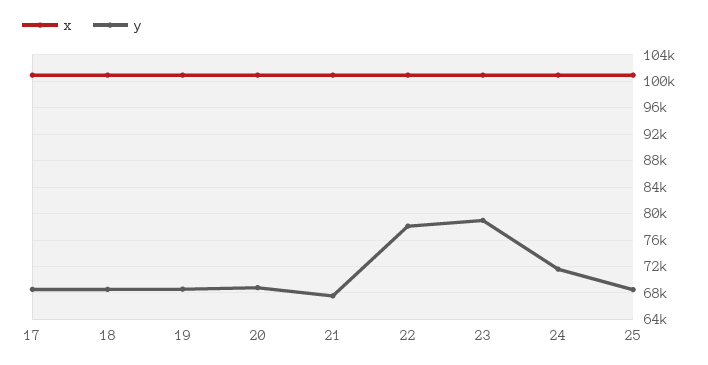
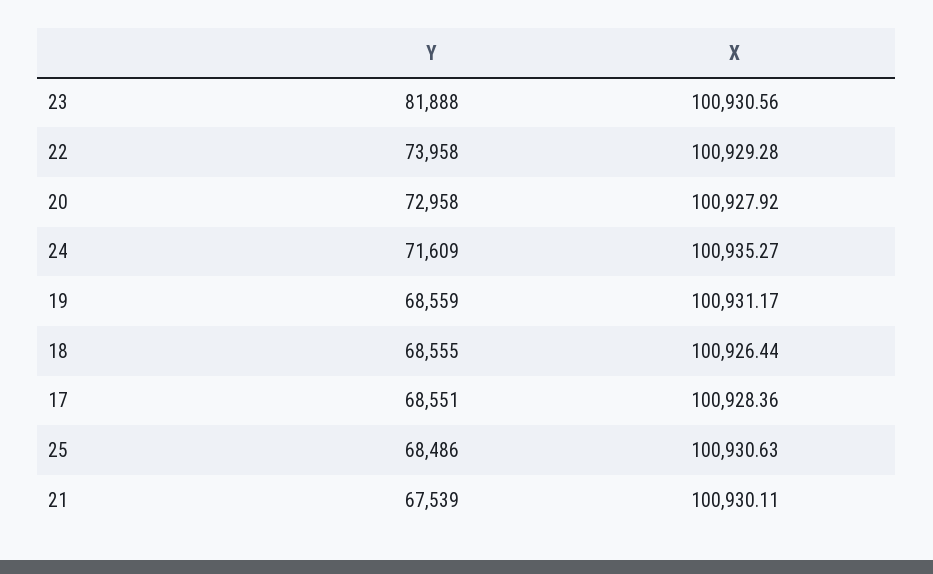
y, 20: 69000 -> 72958
y, 22: 78000 -> 73958
y, 23: 79000 -> 81888

